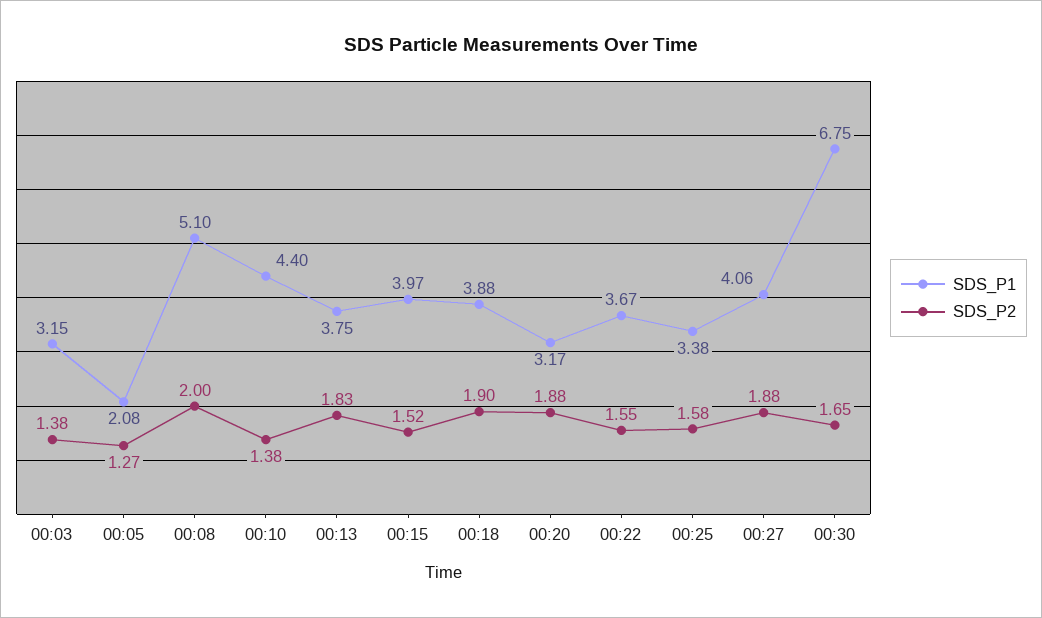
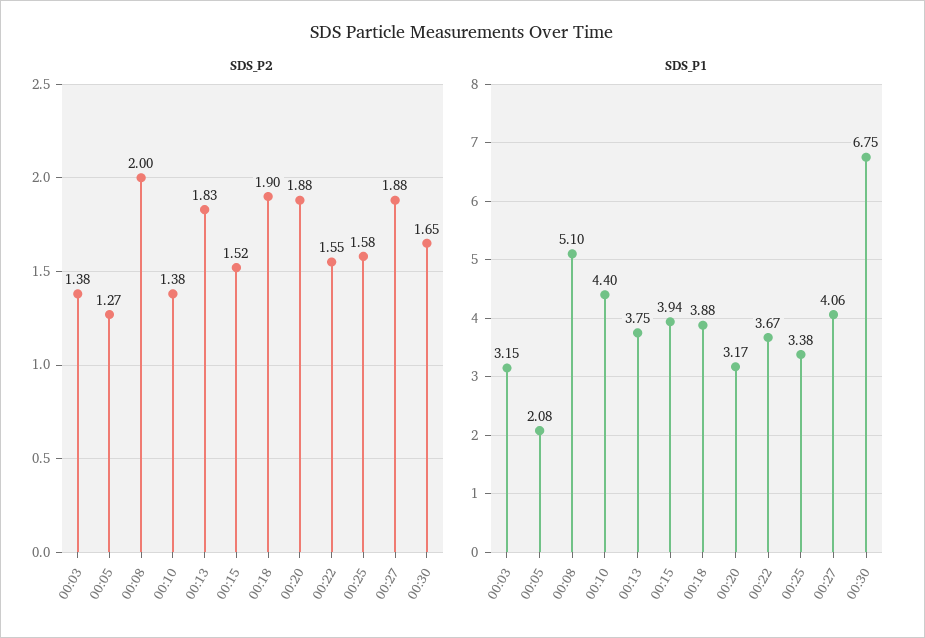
SDS_P1, 00:15: 3.97 -> 3.94

